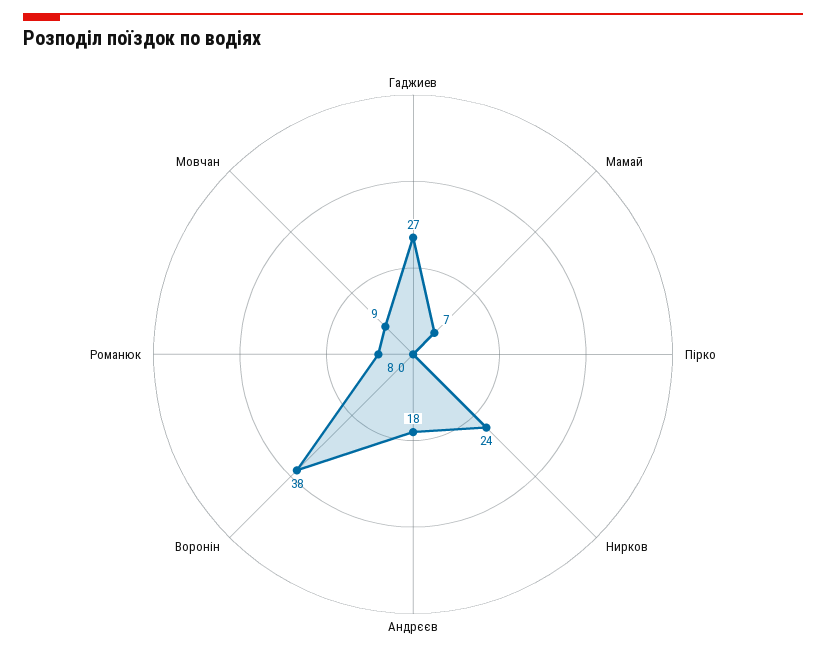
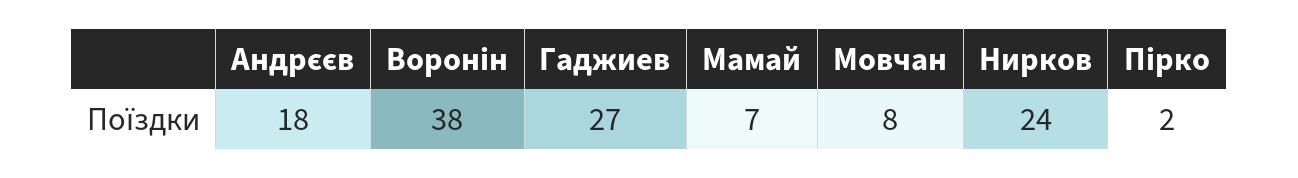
Пірко: 0 -> 2
Романюк: 8 -> none
Мовчан: 9 -> 8

